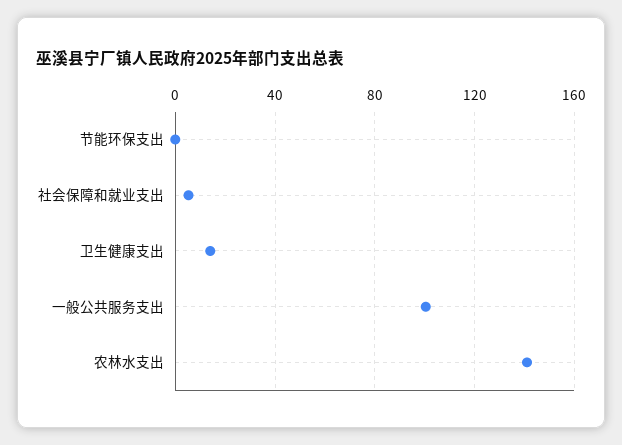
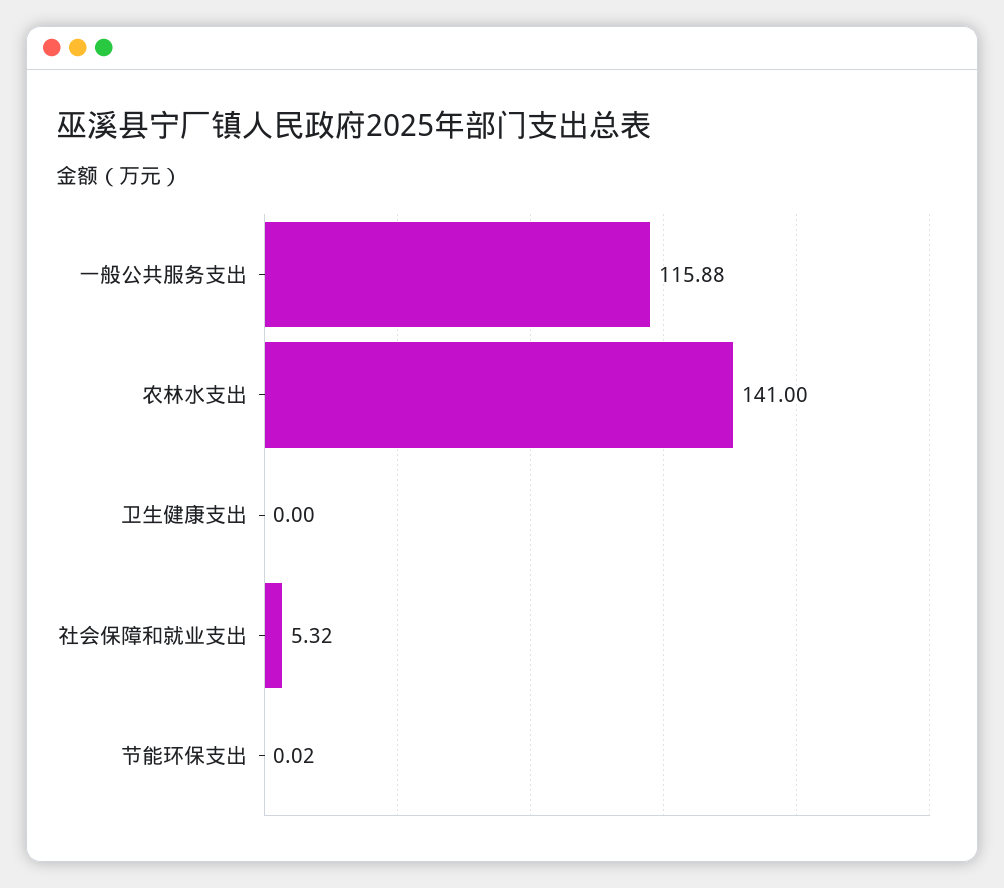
卫生健康支出: 15 -> 0
一般公共服务支出: 100 -> 115.88

